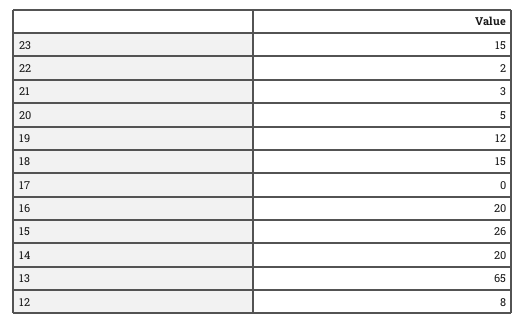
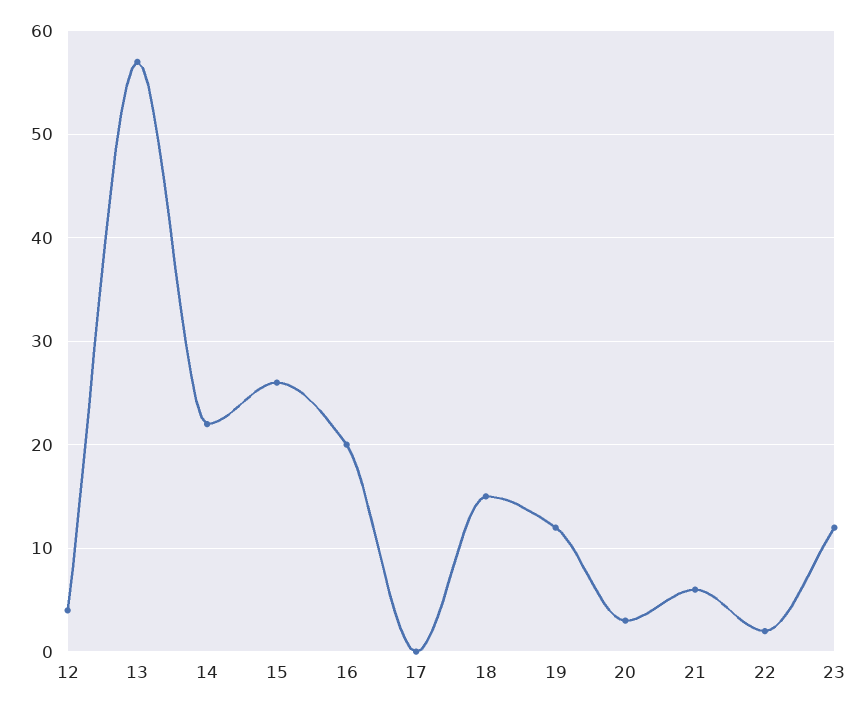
23: 15 -> 12
21: 3 -> 6
20: 5 -> 3
14: 20 -> 22
13: 65 -> 57
12: 8 -> 4

